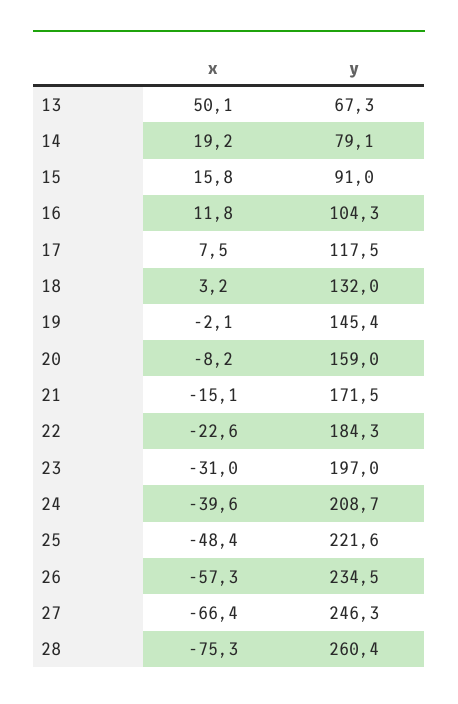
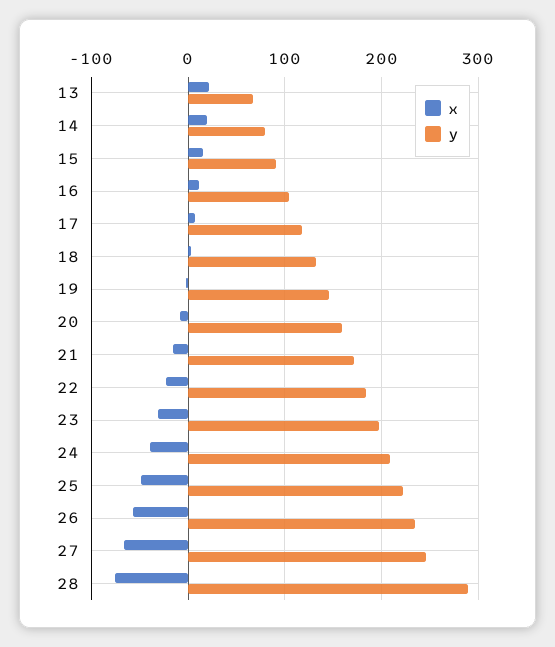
x, 13: 50.1 -> 20
y, 28: 260.4 -> 290

